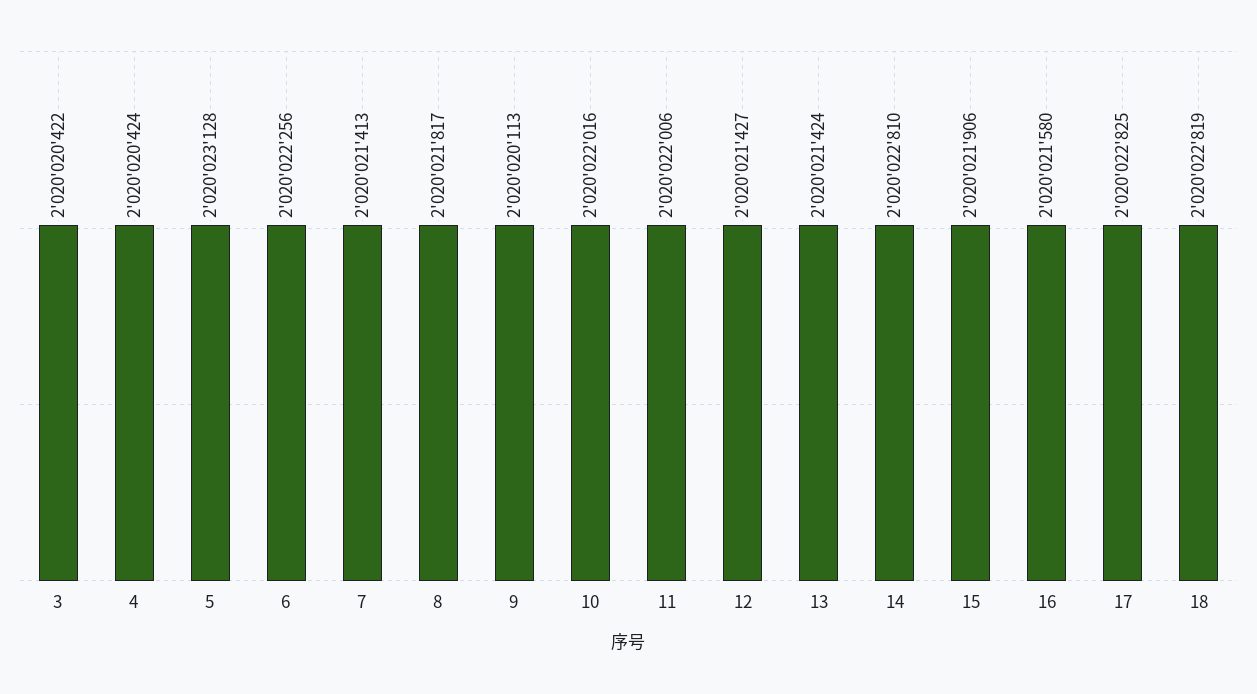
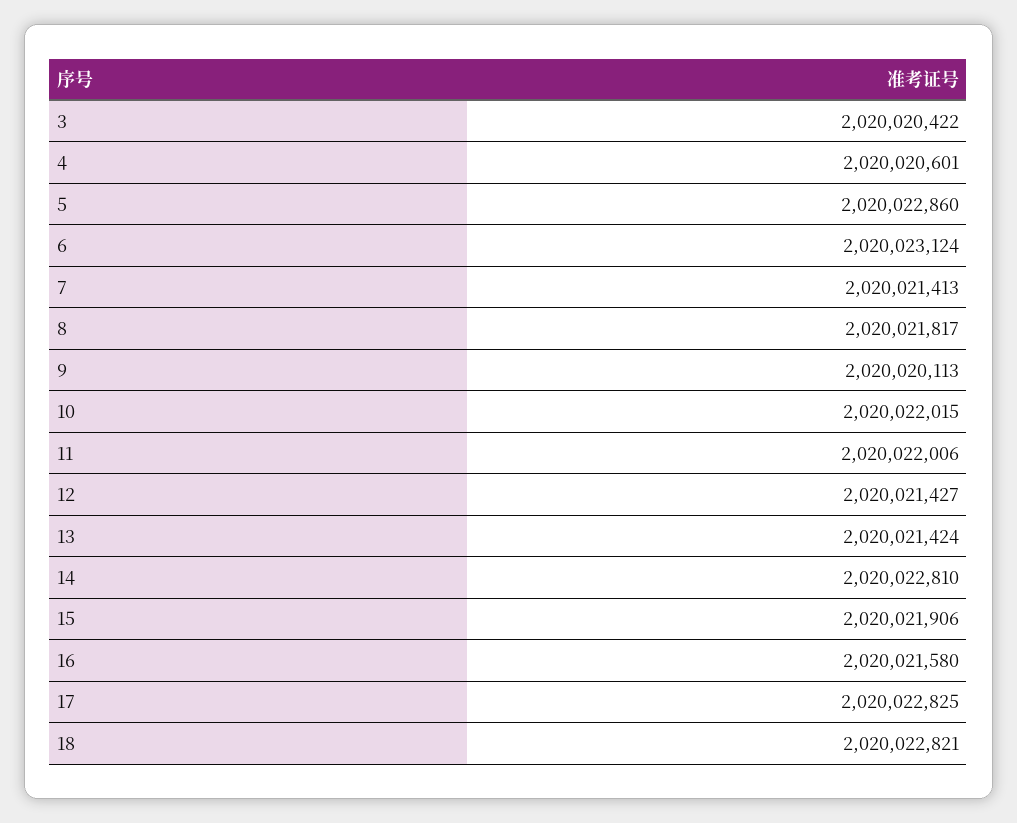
4: 2020020424 -> 2020020601
5: 2020023128 -> 2020022860
6: 2020022256 -> 2020023124
10: 2020022016 -> 2020022015
18: 2020022819 -> 2020022821

